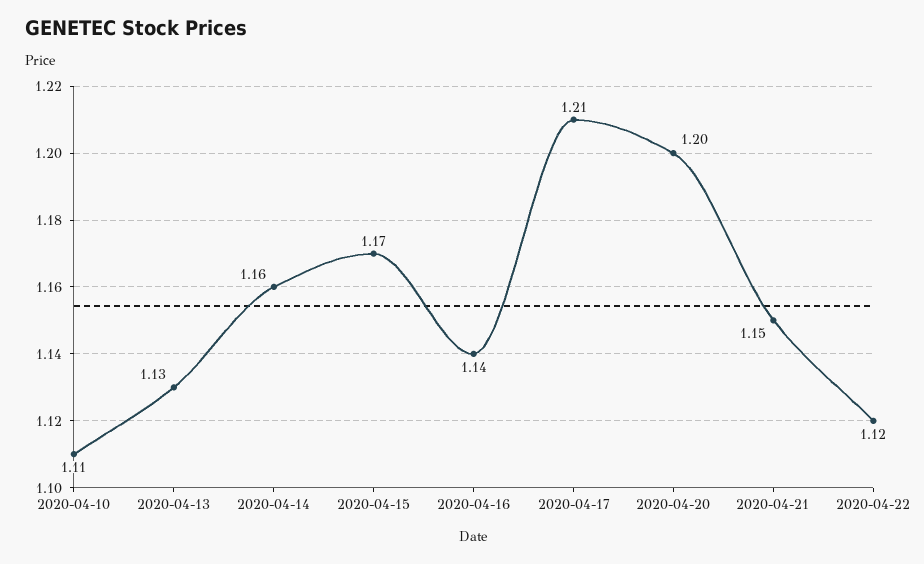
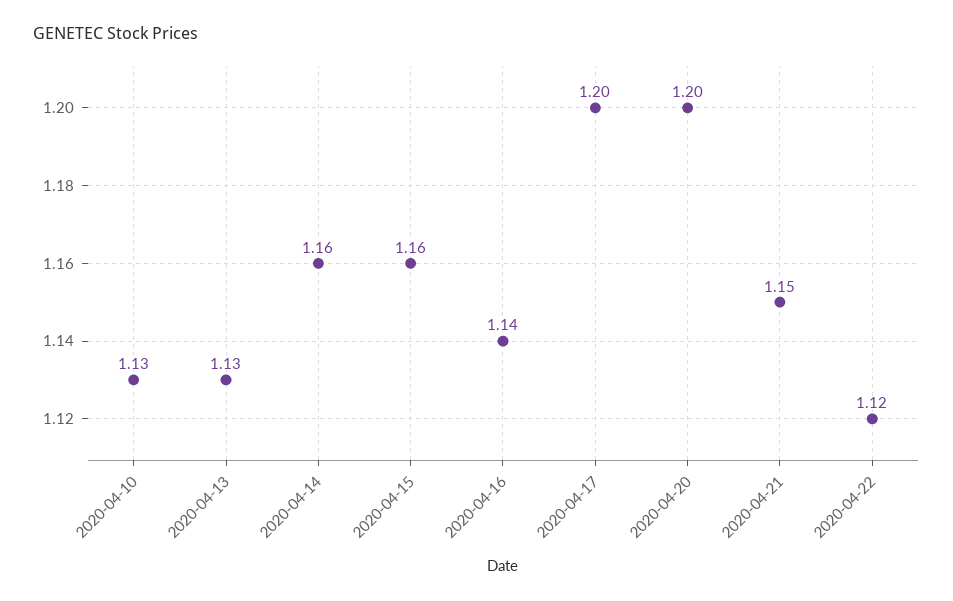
2020-04-10: 1.11 -> 1.13
2020-04-15: 1.17 -> 1.16
2020-04-17: 1.21 -> 1.2

